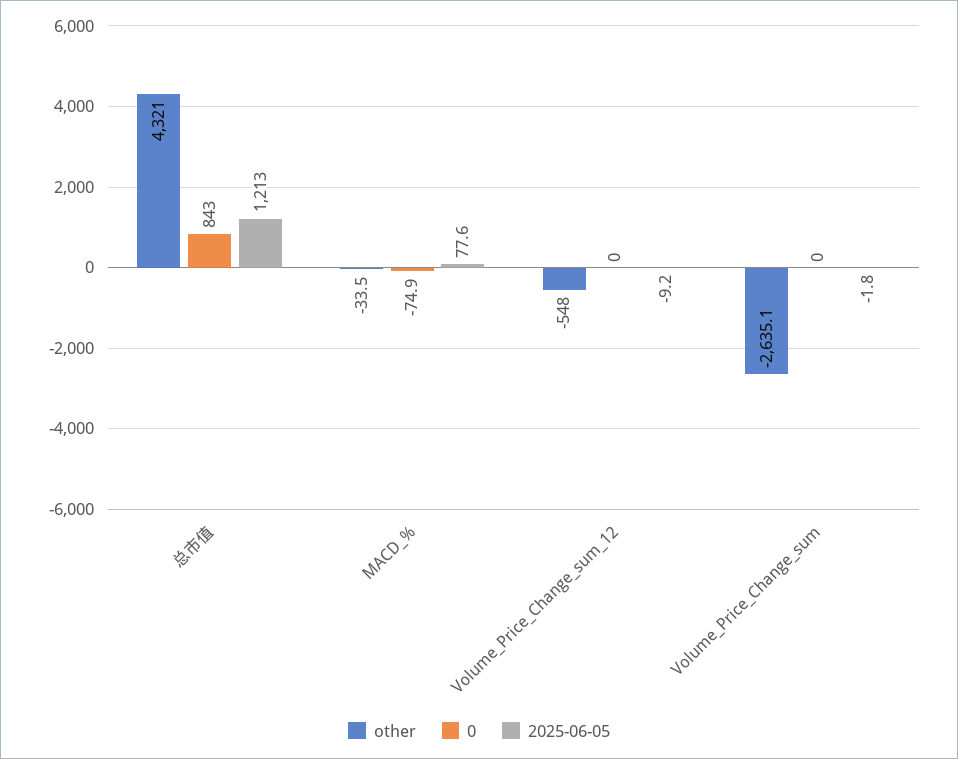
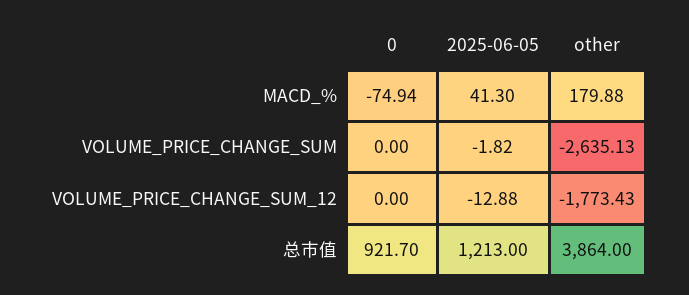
other, 总市值: 4321 -> 3864
0, 总市值: 843 -> 921.7
other, MACD_%: -33.5 -> 179.88
2025-06-05, MACD_%: 77.6 -> 41.3
other, Volume_Price_Change_sum_12: -548 -> -1773.43
2025-06-05, Volume_Price_Change_sum_12: -9.2 -> -12.88

